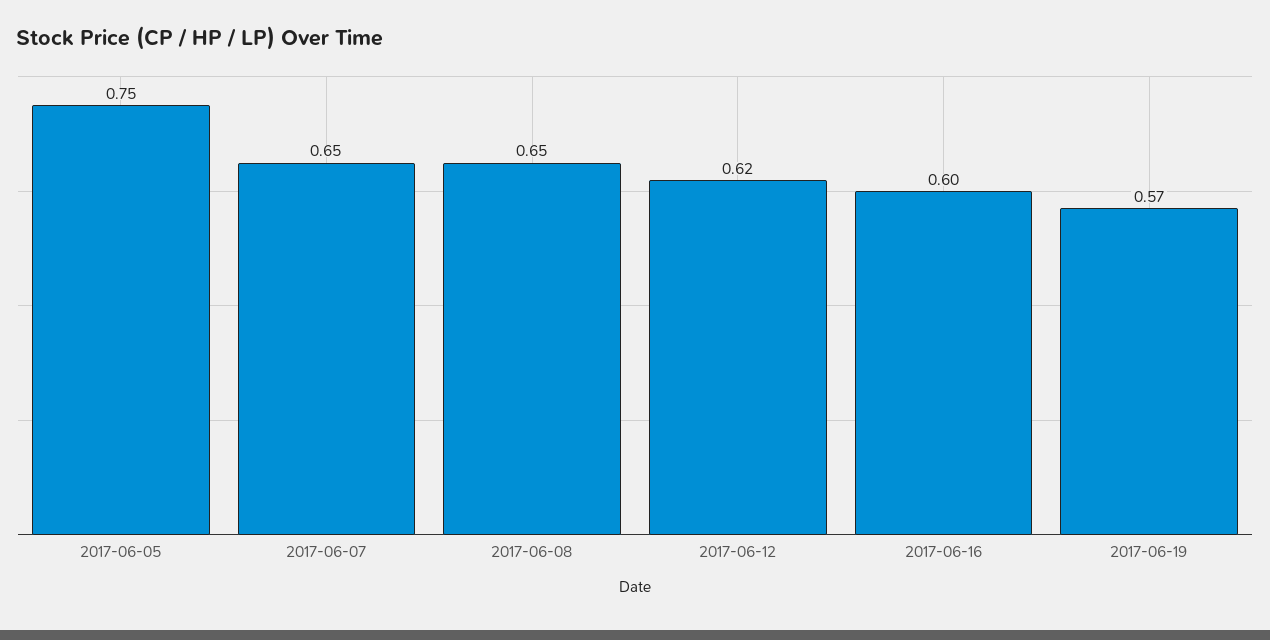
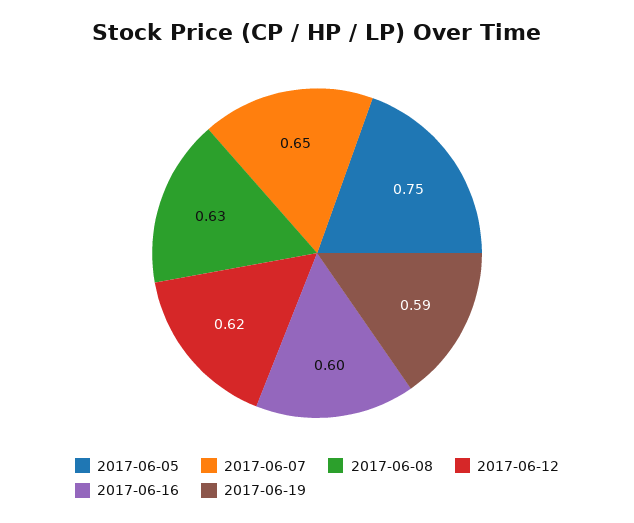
2017-06-08: 0.65 -> 0.63
2017-06-19: 0.57 -> 0.59

